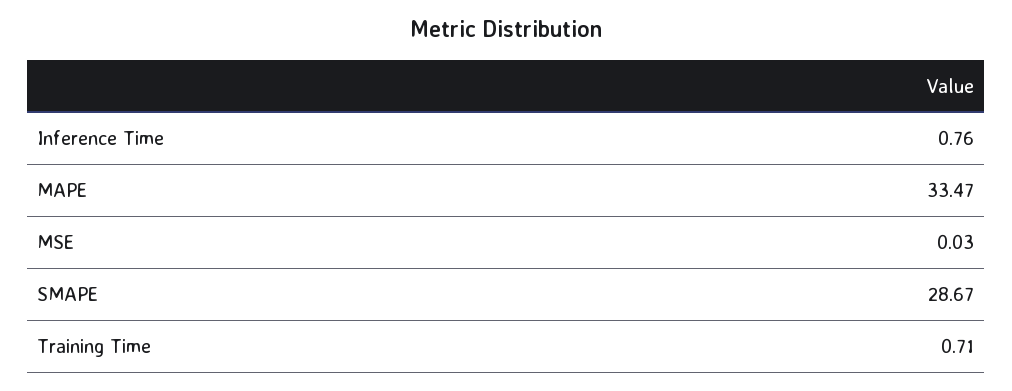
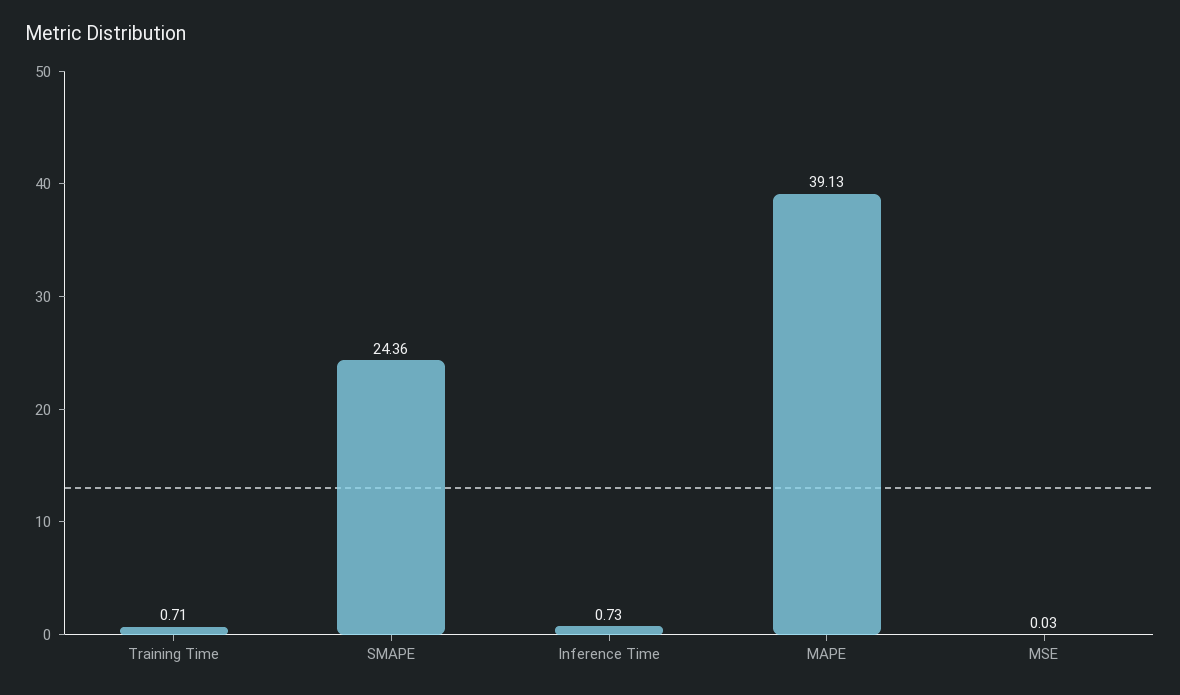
Inference Time: 0.76 -> 0.73
MAPE: 33.47 -> 39.13
SMAPE: 28.67 -> 24.36

